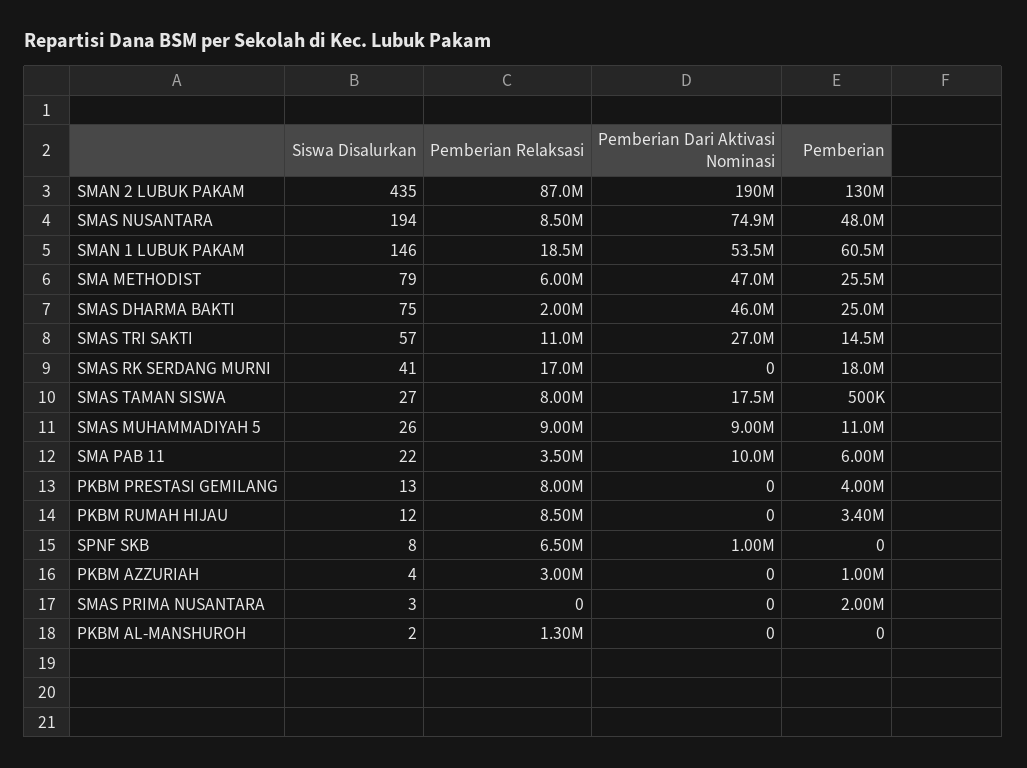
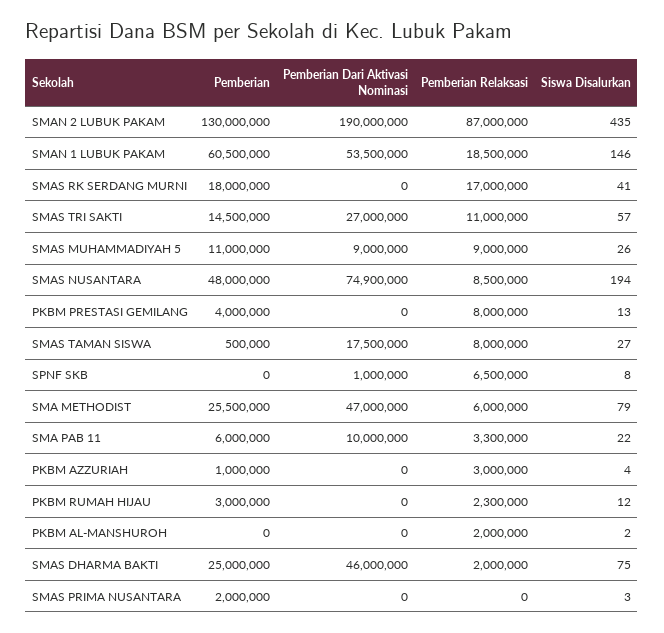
Pemberian Relaksasi, SMA PAB 11: 3500000 -> 3300000
Pemberian Relaksasi, PKBM RUMAH HIJAU: 8500000 -> 2300000
Pemberian, PKBM RUMAH HIJAU: 3400000 -> 3000000
Pemberian Relaksasi, PKBM AL-MANSHUROH: 1300000 -> 2000000

